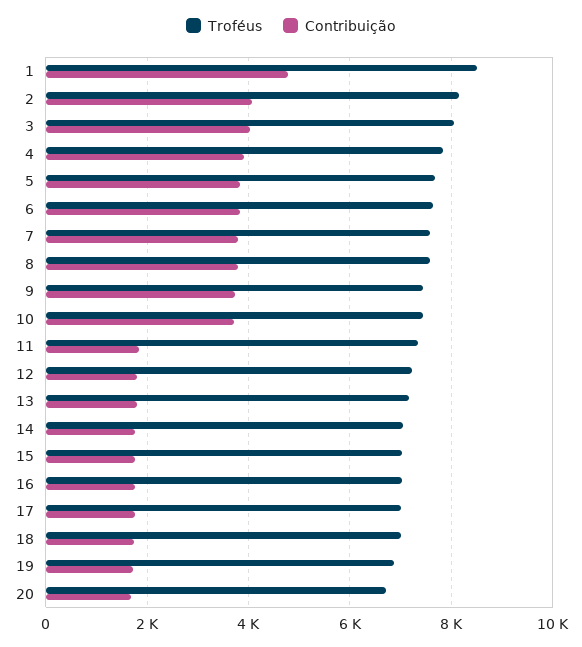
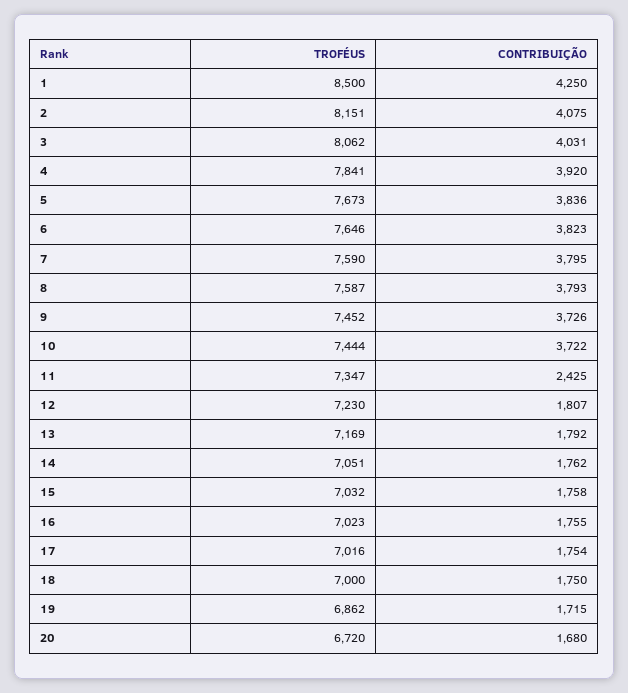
Contribuição, 1: 4800 -> 4250
Contribuição, 11: 1800 -> 2425

